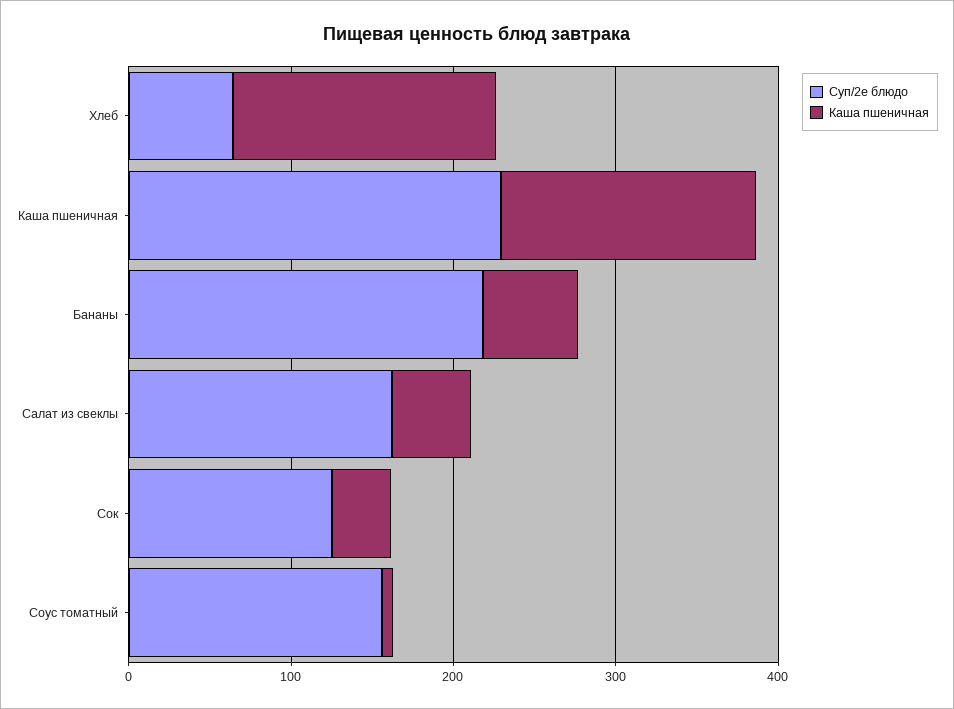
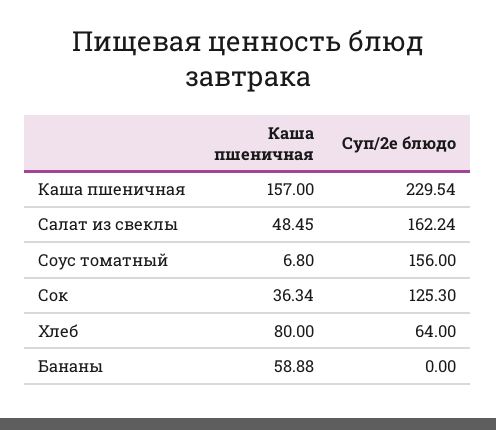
Каша пшеничная, Хлеб: 160 -> 80
Суп/2е блюдо, Бананы: 220 -> 0

